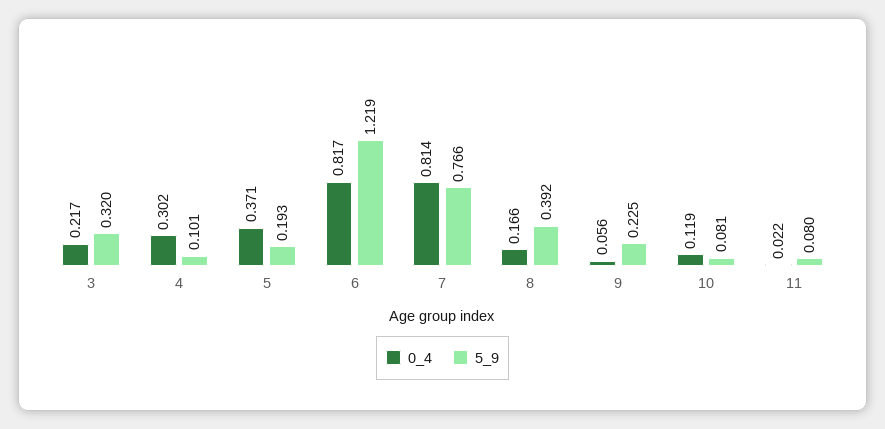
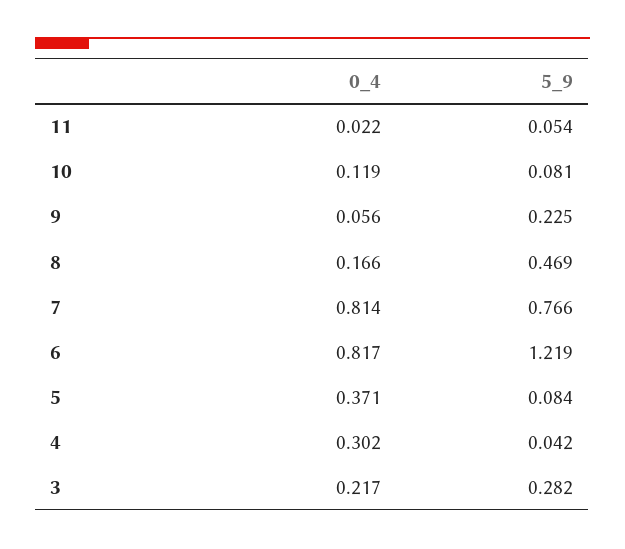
5_9, 3: 0.32 -> 0.282
5_9, 4: 0.101 -> 0.042
5_9, 5: 0.193 -> 0.084
5_9, 8: 0.392 -> 0.469
5_9, 11: 0.08 -> 0.054

